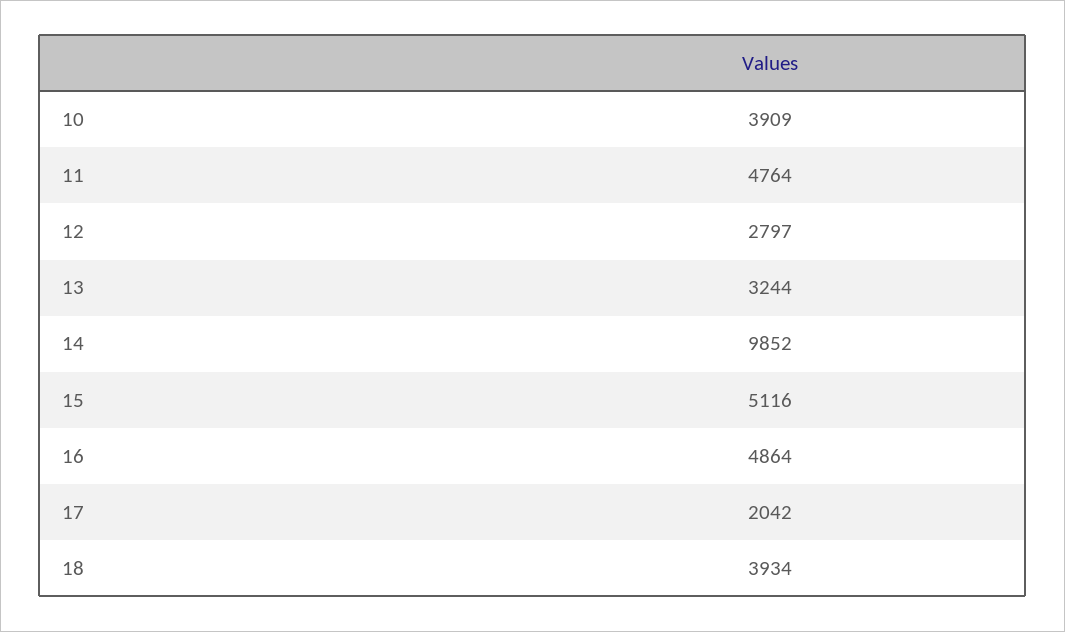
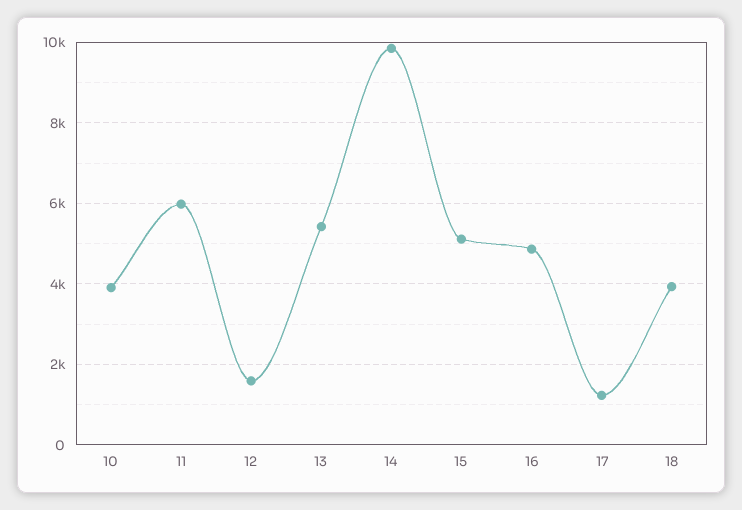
11: 4764 -> 6000
12: 2797 -> 1600
13: 3244 -> 5400
17: 2042 -> 1200

